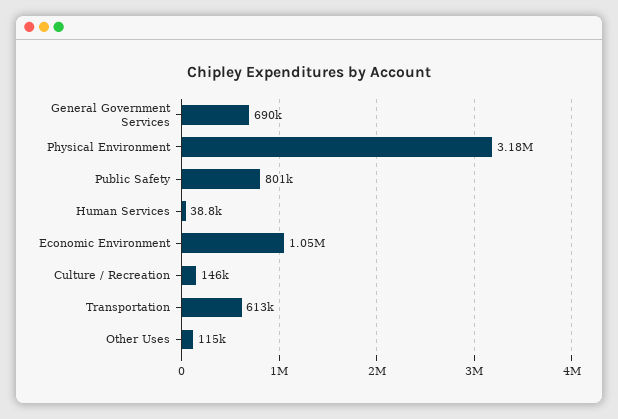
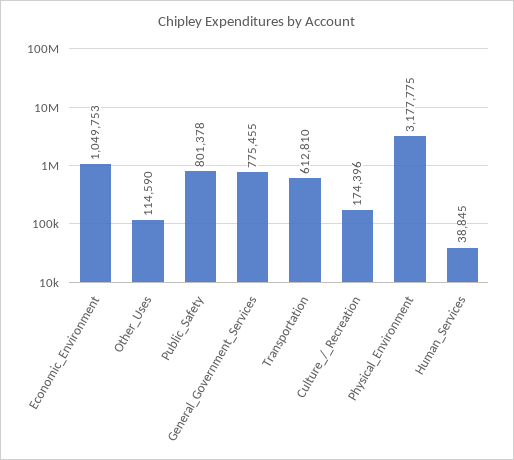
General Government Services: 690000 -> 775455
Culture / Recreation: 146000 -> 174396

